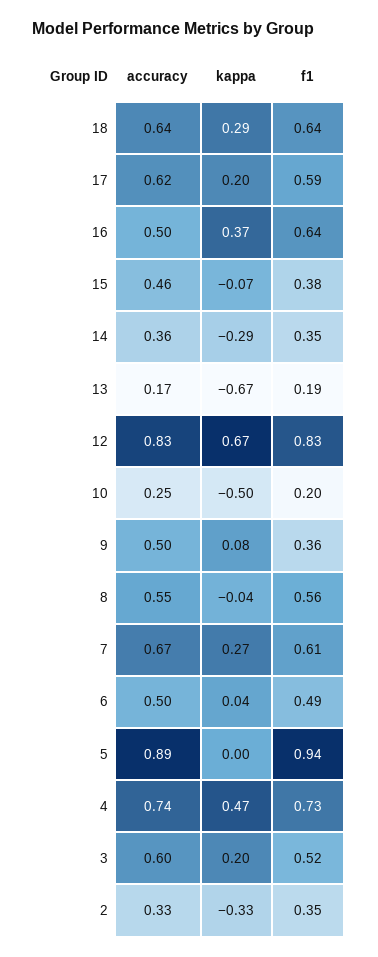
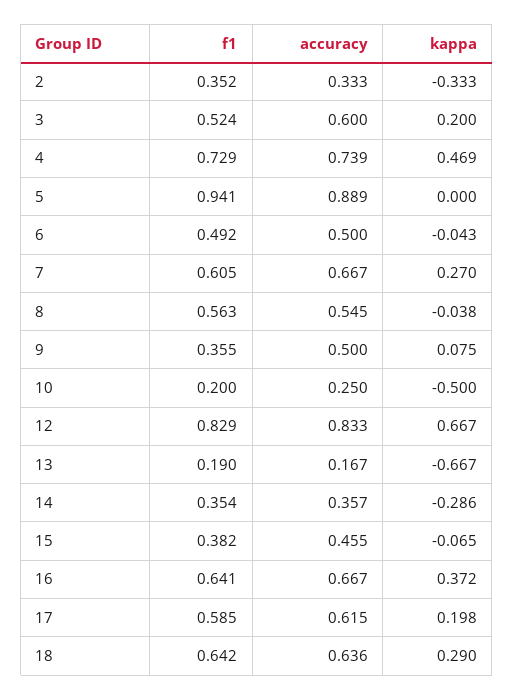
accuracy, 16: 0.5 -> 0.667
kappa, 6: 0.04 -> -0.043

